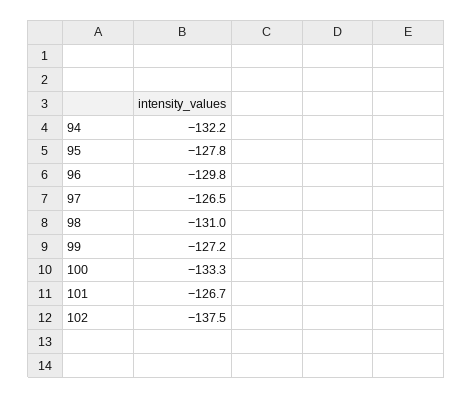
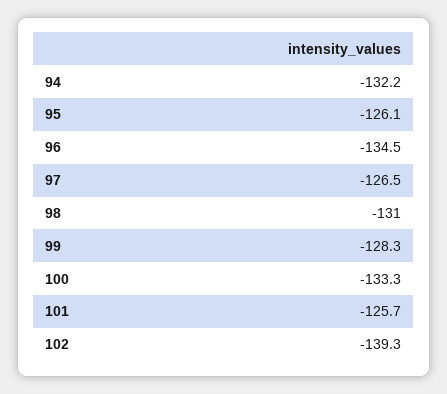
95: -127.8 -> -126.1
96: -129.8 -> -134.5
99: -127.2 -> -128.3
101: -126.7 -> -125.7
102: -137.5 -> -139.3

